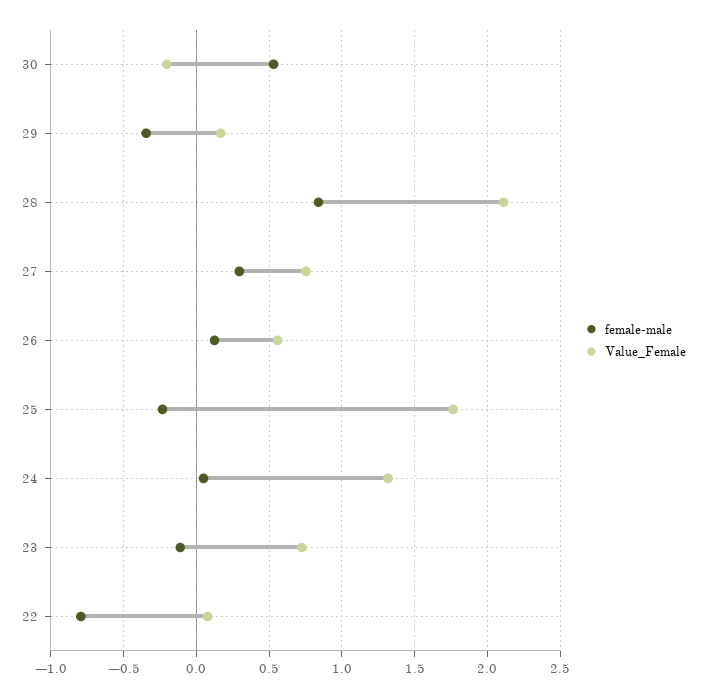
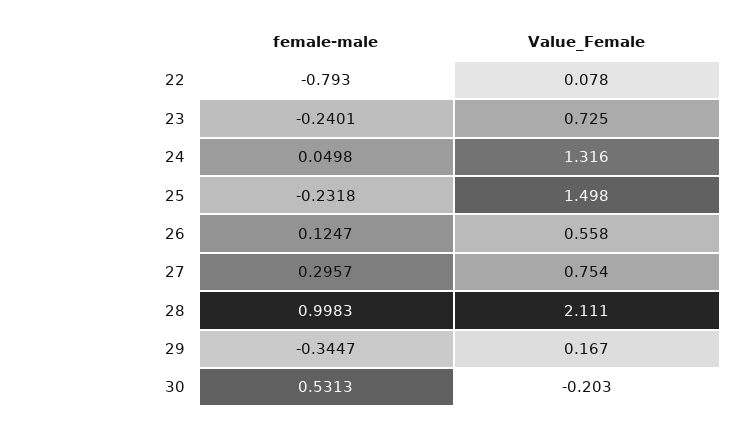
female-male, 28: 0.85 -> 0.9983
Value_Female, 25: 1.75 -> 1.498
female-male, 23: -0.1 -> -0.2401

